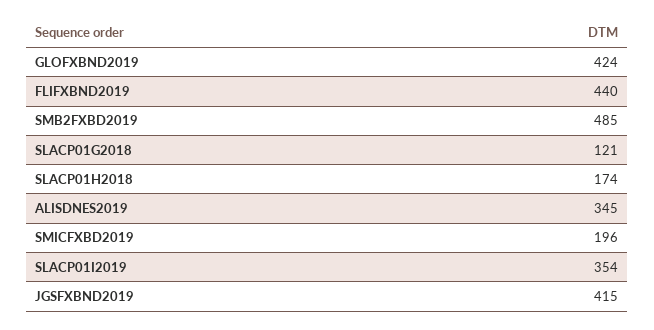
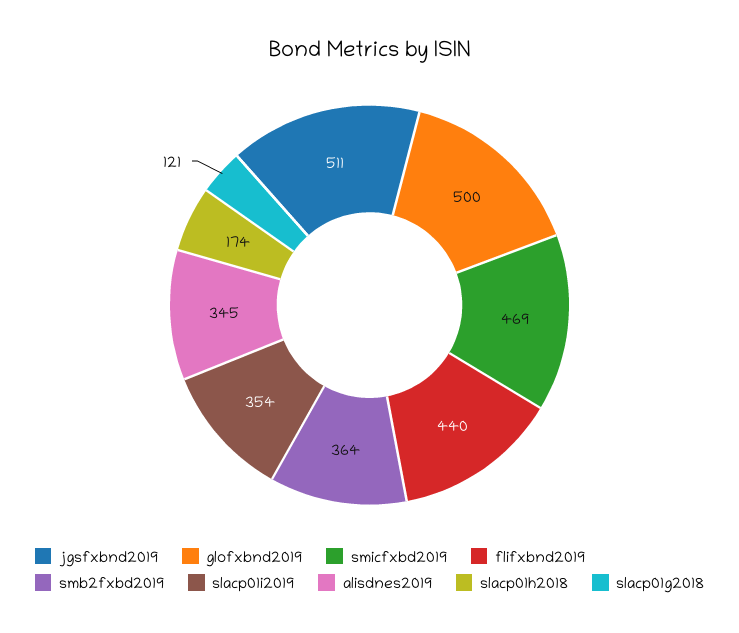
GLOFXBND2019: 424 -> 500
SMB2FXBD2019: 485 -> 364
SMICFXBD2019: 196 -> 469
JGSFXBND2019: 415 -> 511

